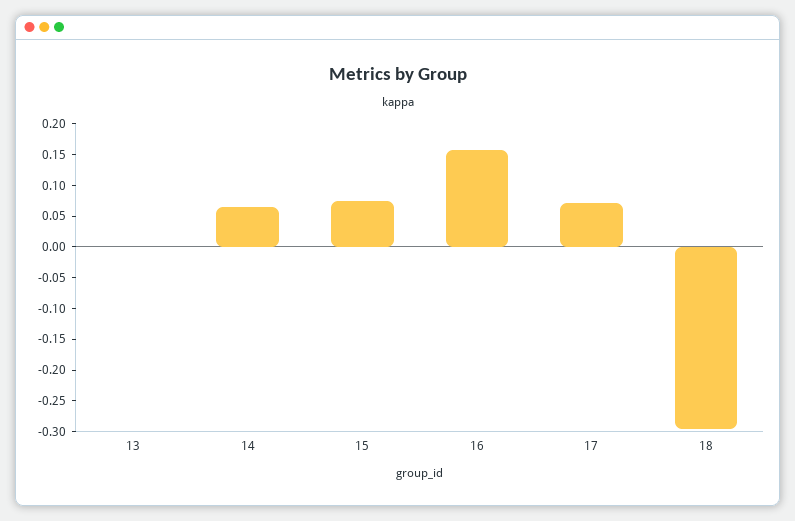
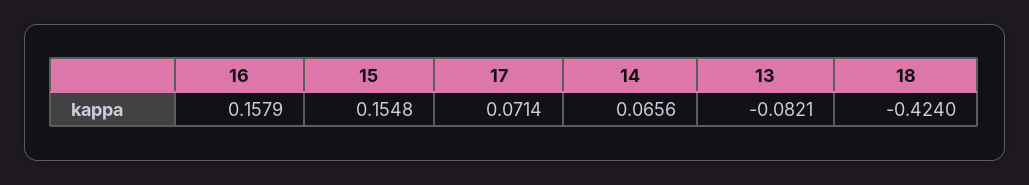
13: 0 -> -0.0821
15: 0.075 -> 0.1548
18: -0.3 -> -0.424

